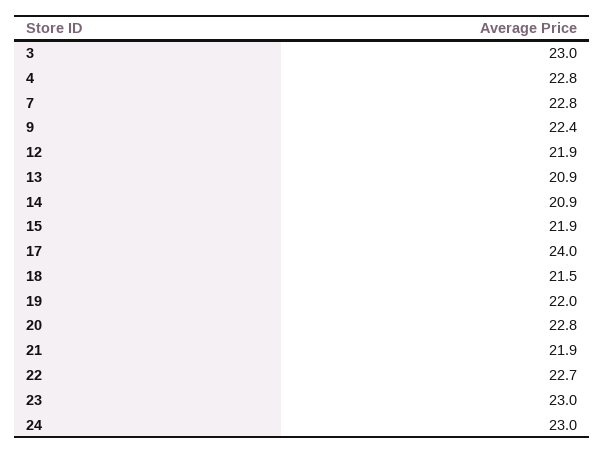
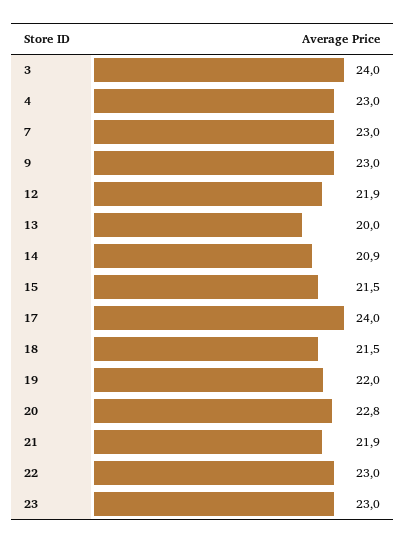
3: 23 -> 24
4: 22.8 -> 23
7: 22.8 -> 23
9: 22.4 -> 23
13: 20.9 -> 20
15: 21.9 -> 21.5
22: 22.7 -> 23
24: 23 -> none

